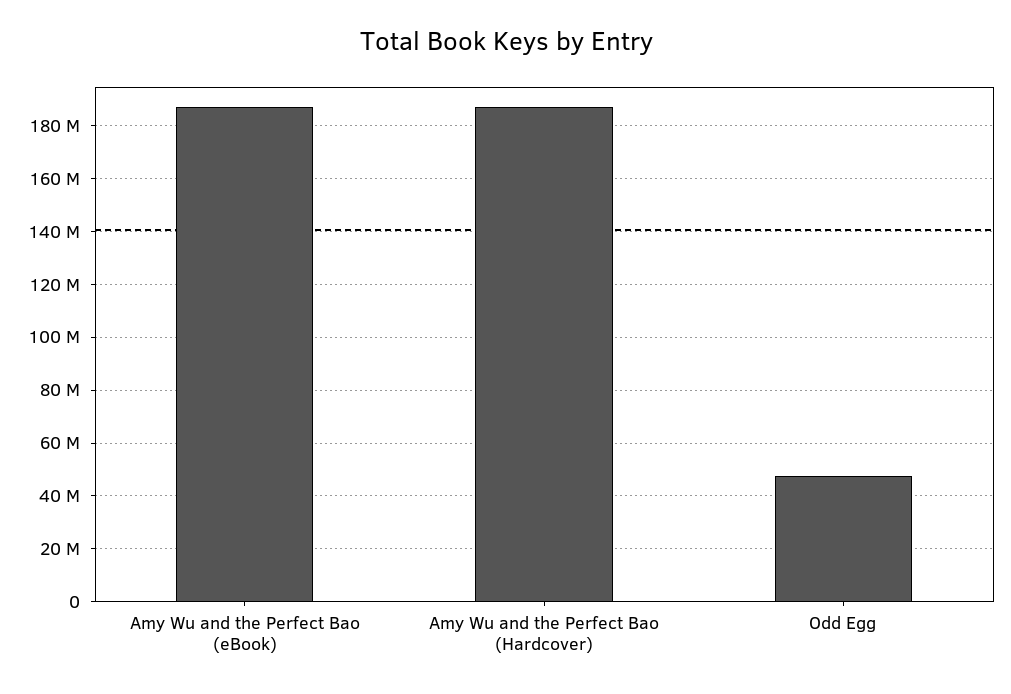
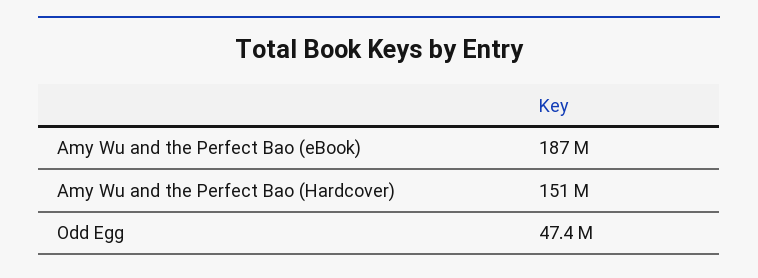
Amy Wu and the Perfect Bao (Hardcover): 187500000 -> 151000000

